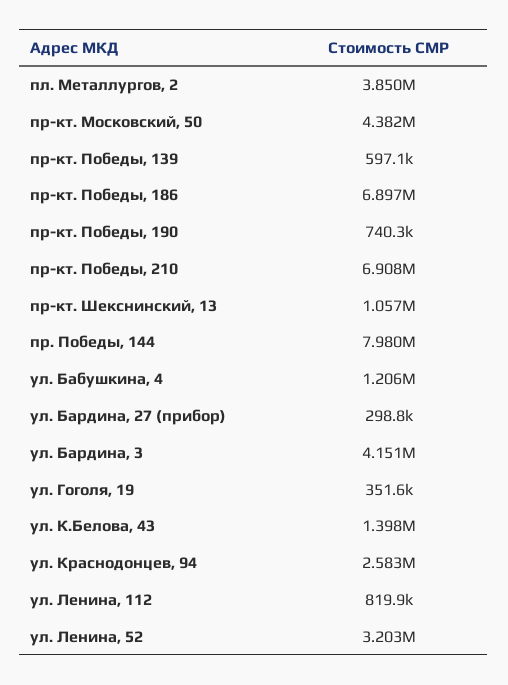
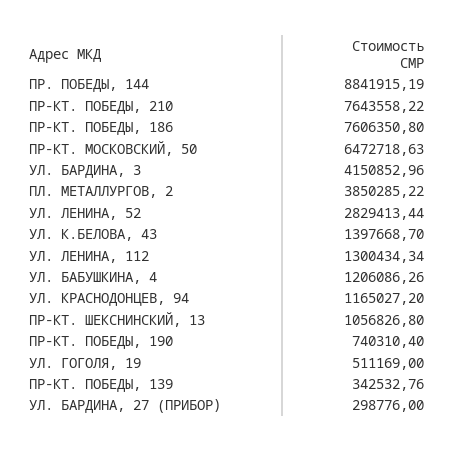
пр-кт. Московский, 50: 4382000 -> 6472718.63
пр-кт. Победы, 139: 597100 -> 342532.76
пр-кт. Победы, 186: 6897000 -> 7606350.8
пр-кт. Победы, 210: 6908000 -> 7643558.22
пр. Победы, 144: 7980000 -> 8841915.19
ул. Гоголя, 19: 351600 -> 511169
ул. Краснодонцев, 94: 2583000 -> 1165027.2
ул. Ленина, 112: 819900 -> 1300434.34
ул. Ленина, 52: 3203000 -> 2829413.44

